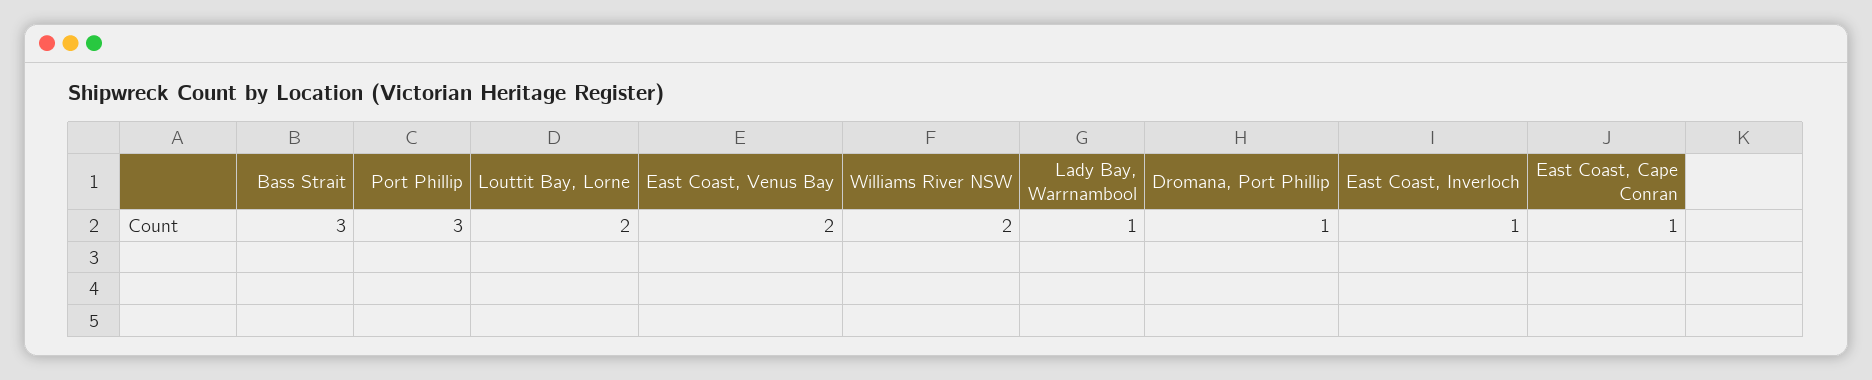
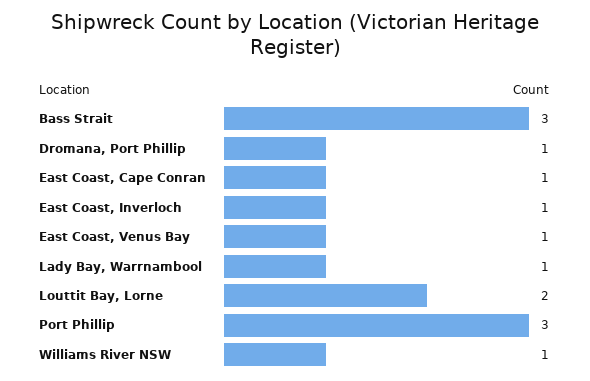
East Coast, Venus Bay: 2 -> 1
Williams River NSW: 2 -> 1

